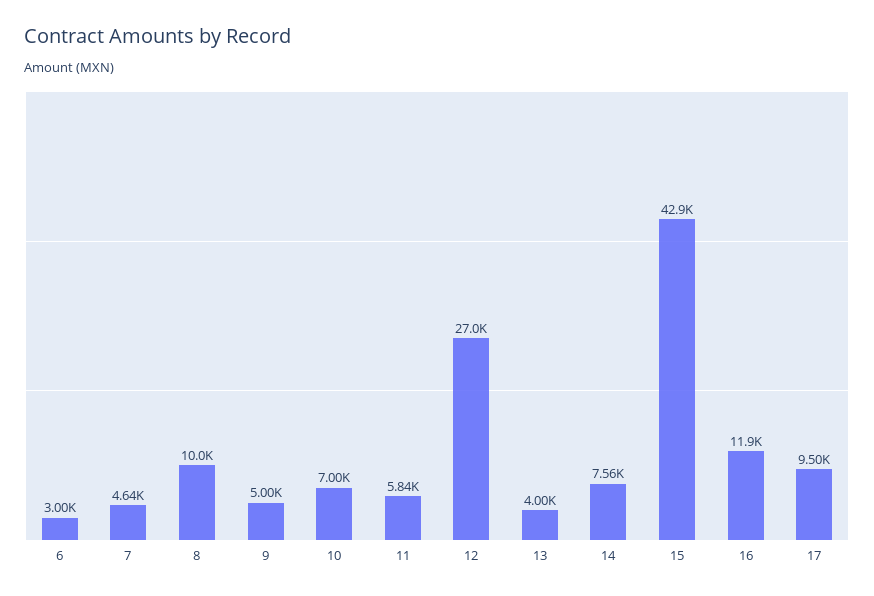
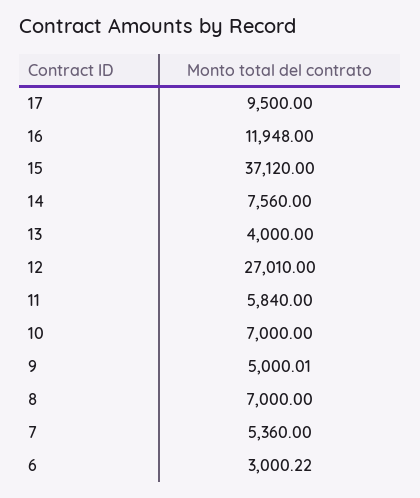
7: 4640 -> 5360
8: 10000 -> 7000
15: 42900 -> 37120

